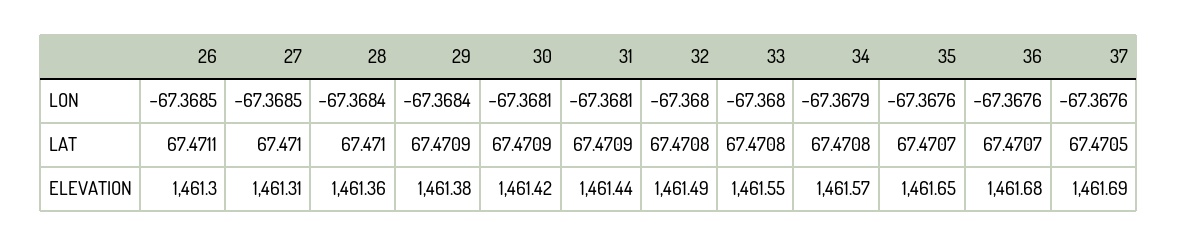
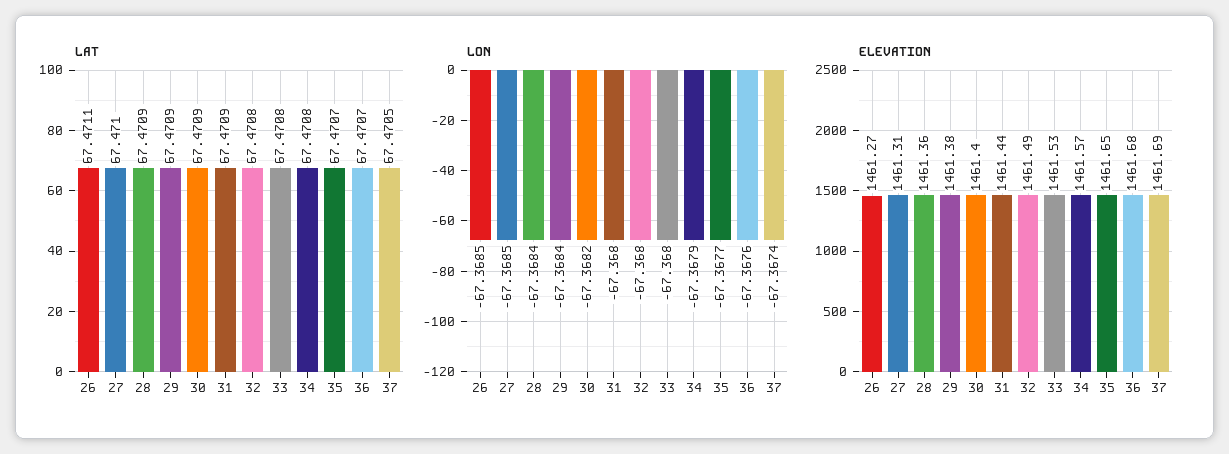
LON, 30: -67.3681 -> -67.3682
LON, 31: -67.3681 -> -67.368
LON, 35: -67.3676 -> -67.3677
LON, 37: -67.3676 -> -67.3674
LAT, 28: 67.471 -> 67.4709
ELEVATION, 26: 1461.3 -> 1461.27
ELEVATION, 30: 1461.42 -> 1461.4
ELEVATION, 33: 1461.55 -> 1461.53

